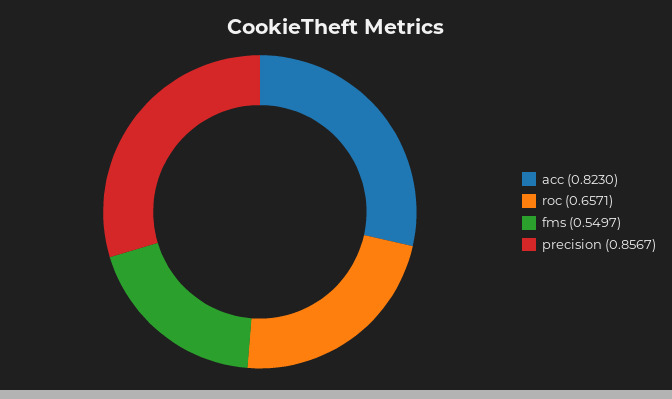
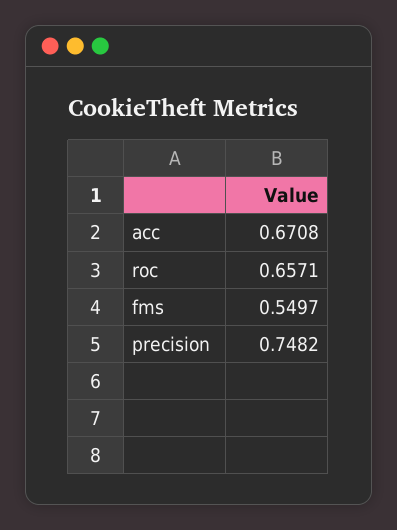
acc: 0.823 -> 0.6708
precision: 0.8567 -> 0.7482

